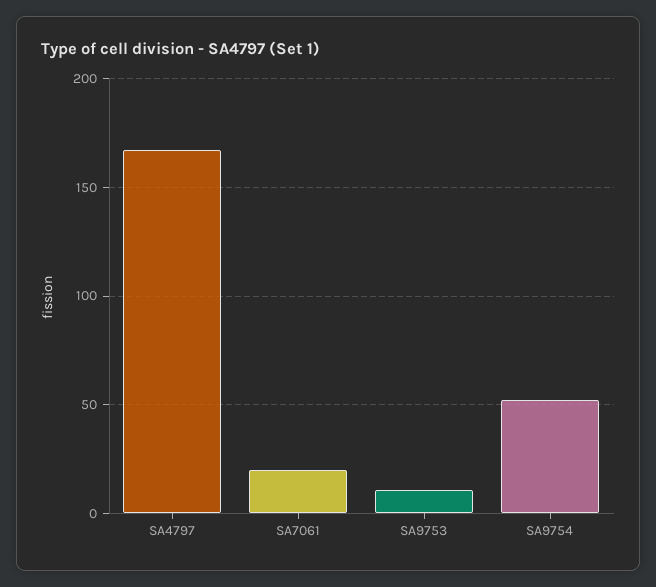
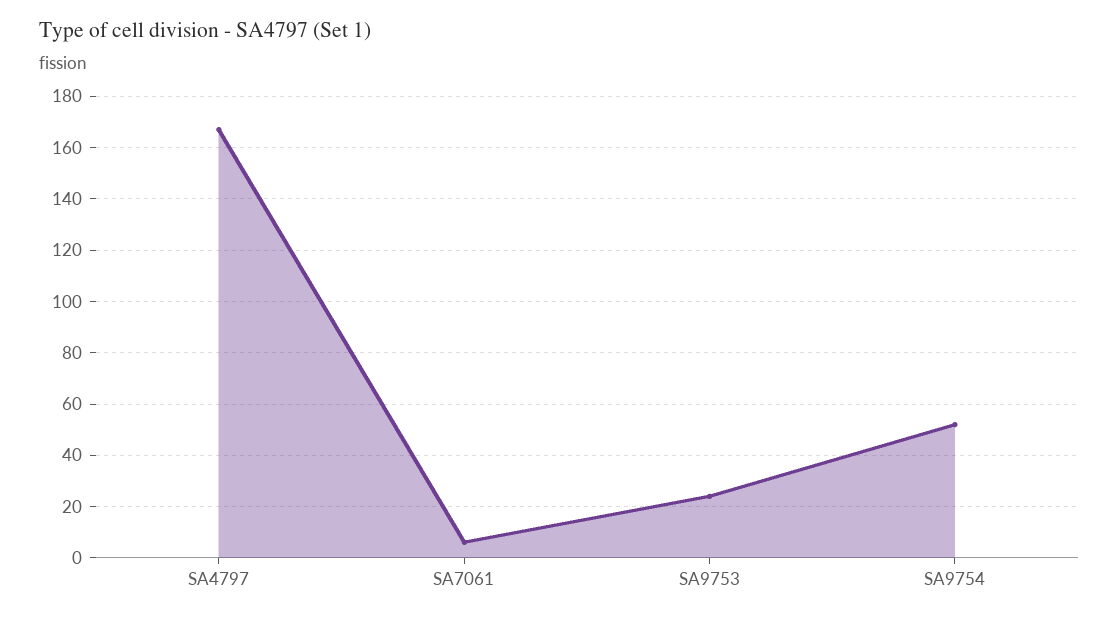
SA7061: 20 -> 5
SA9753: 10 -> 25

